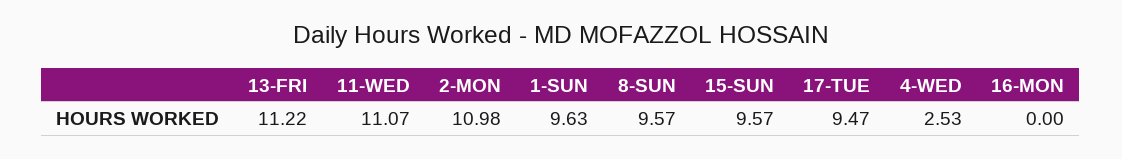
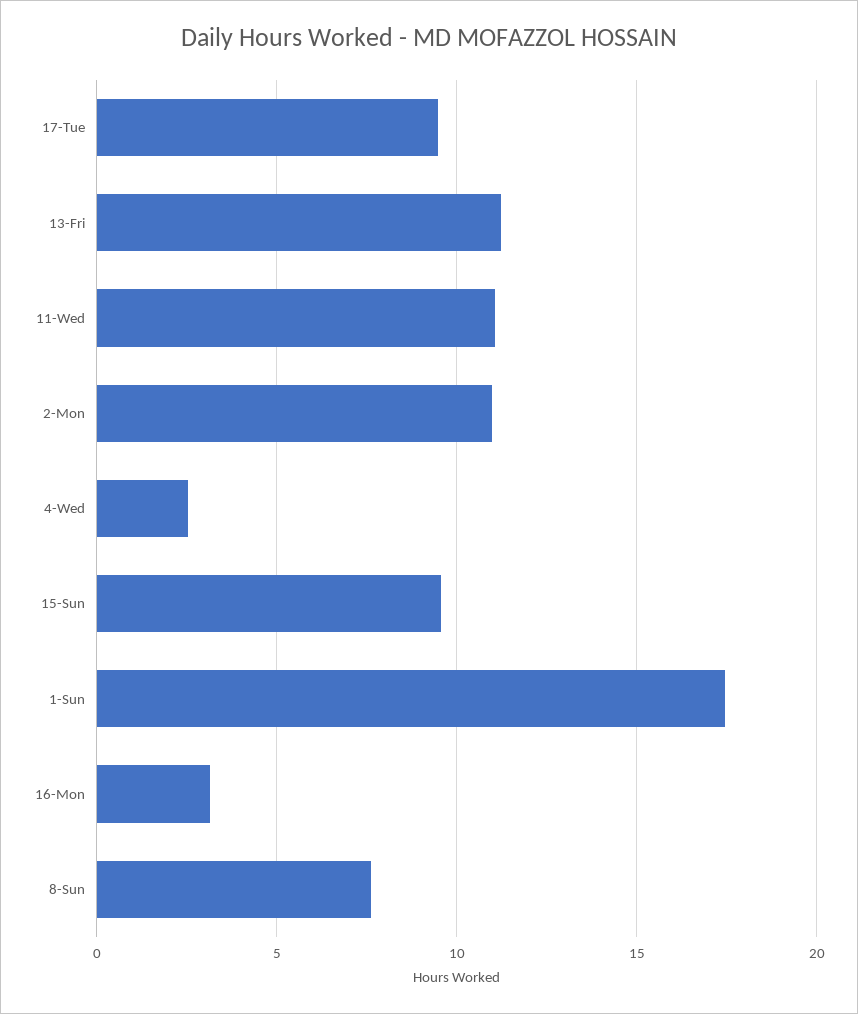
1-SUN: 9.63 -> 17.5
8-SUN: 9.57 -> 7.5
16-MON: 0 -> 3

